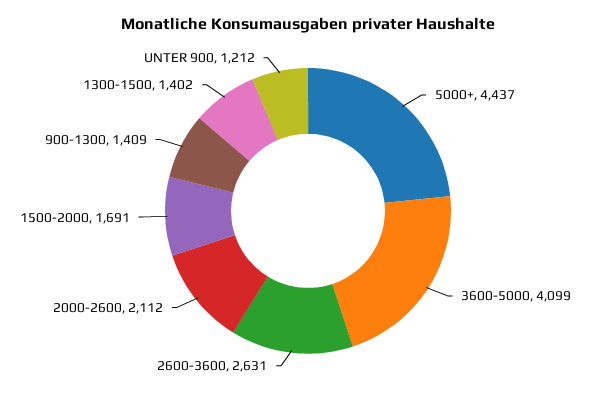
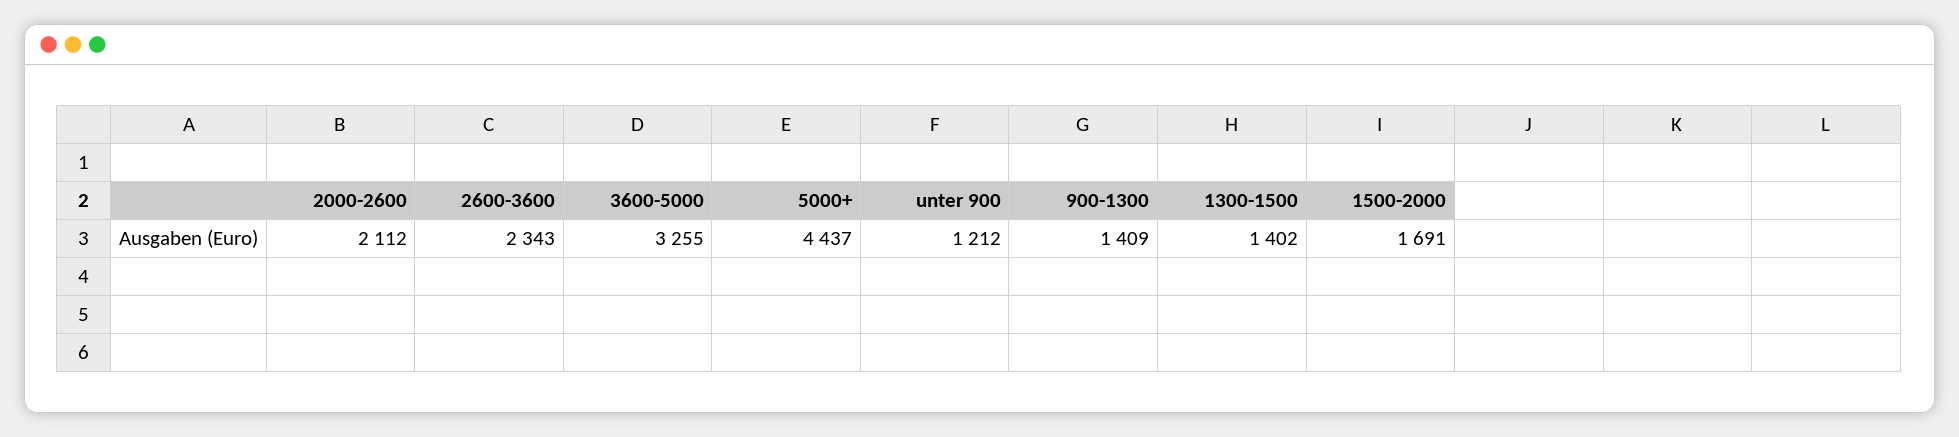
3600-5000: 4099 -> 3255
2600-3600: 2631 -> 2343

